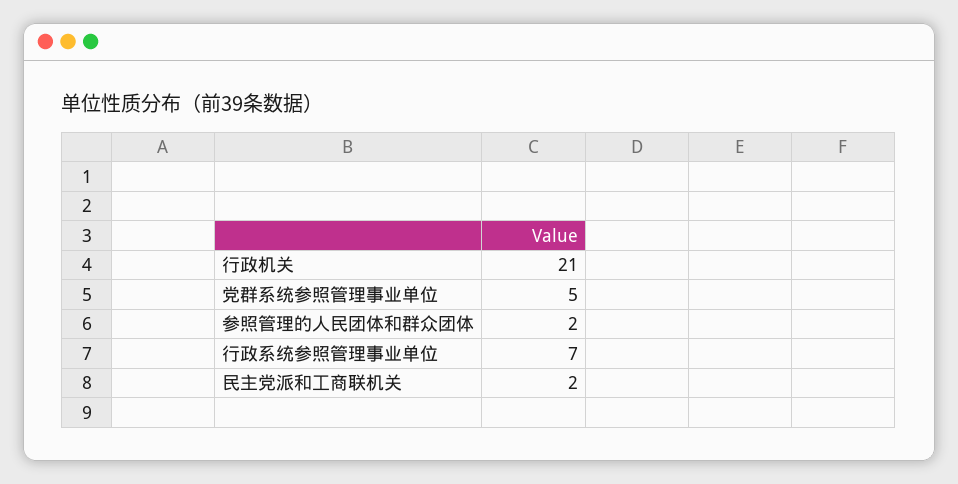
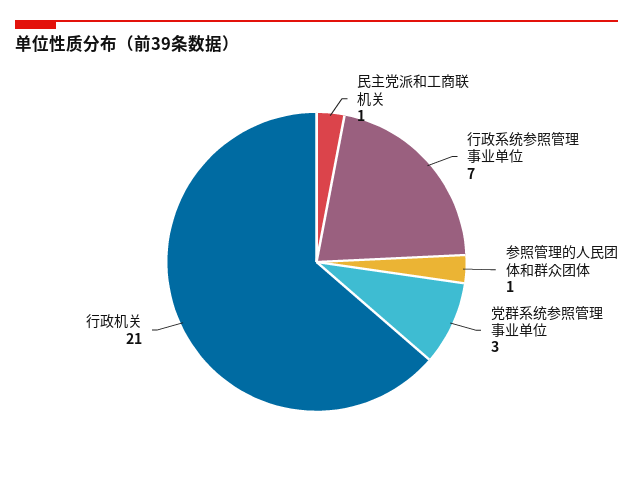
党群系统参照管理事业单位: 5 -> 3
参照管理的人民团体和群众团体: 2 -> 1
民主党派和工商联机关: 2 -> 1

